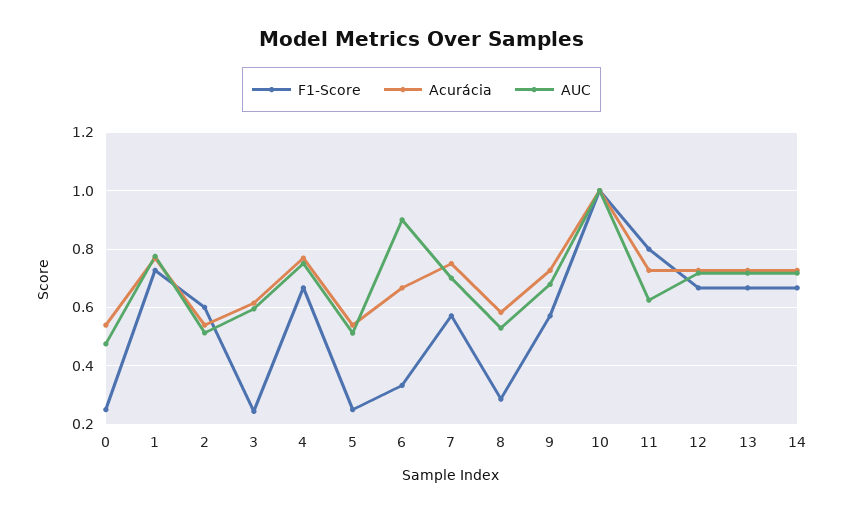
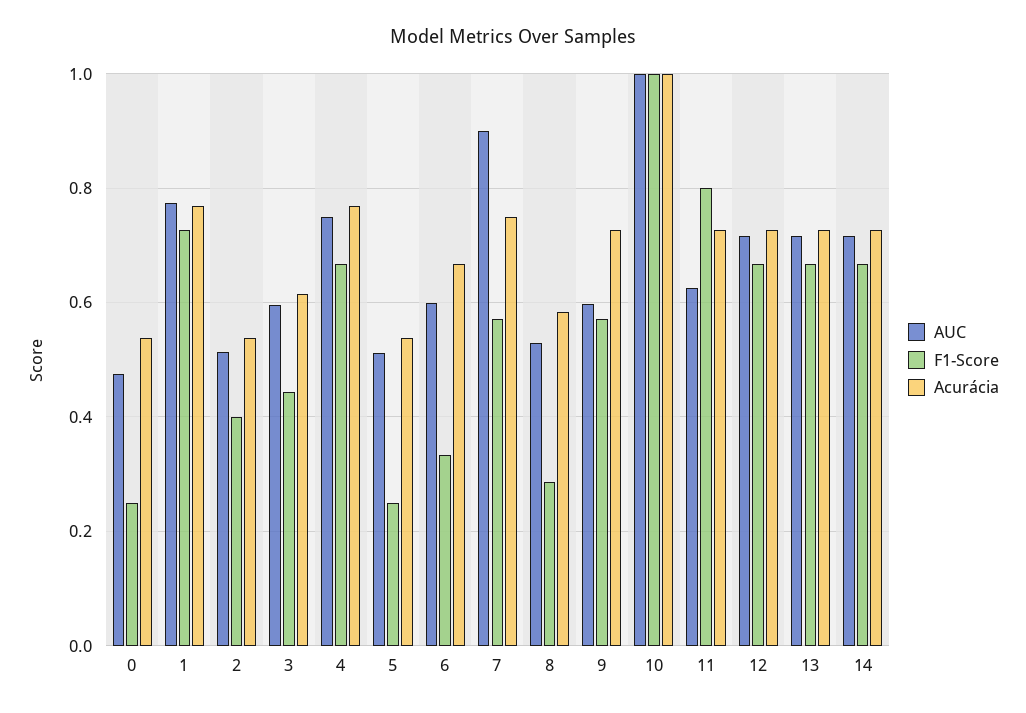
F1-Score, 2: 0.6 -> 0.4
F1-Score, 3: 0.25 -> 0.44
AUC, 6: 0.9 -> 0.6
AUC, 7: 0.7 -> 0.9
AUC, 9: 0.675 -> 0.6

